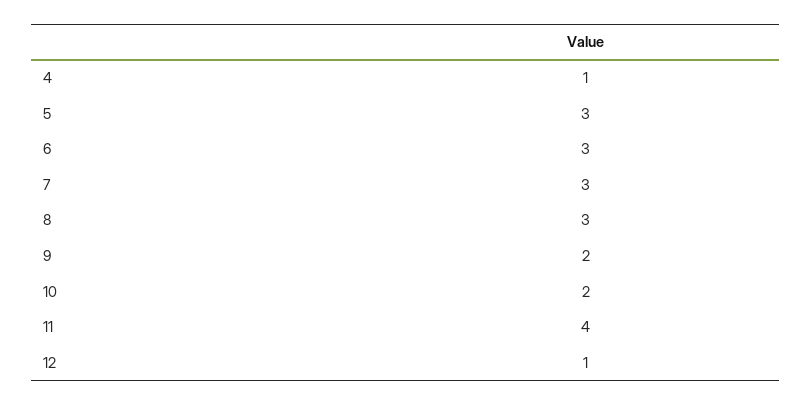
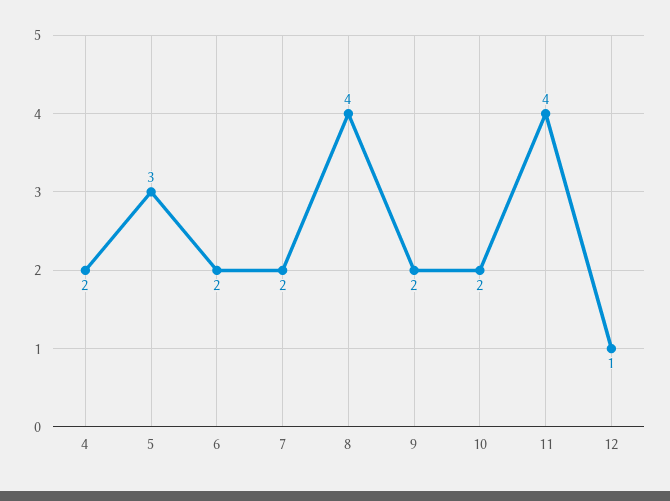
4: 1 -> 2
6: 3 -> 2
7: 3 -> 2
8: 3 -> 4

